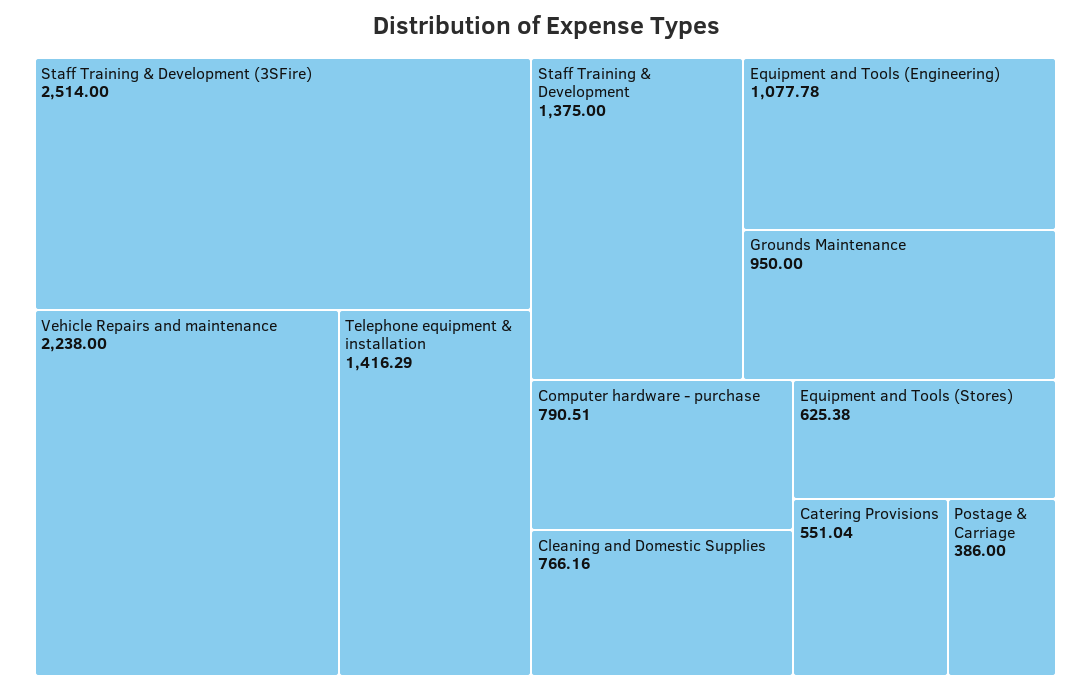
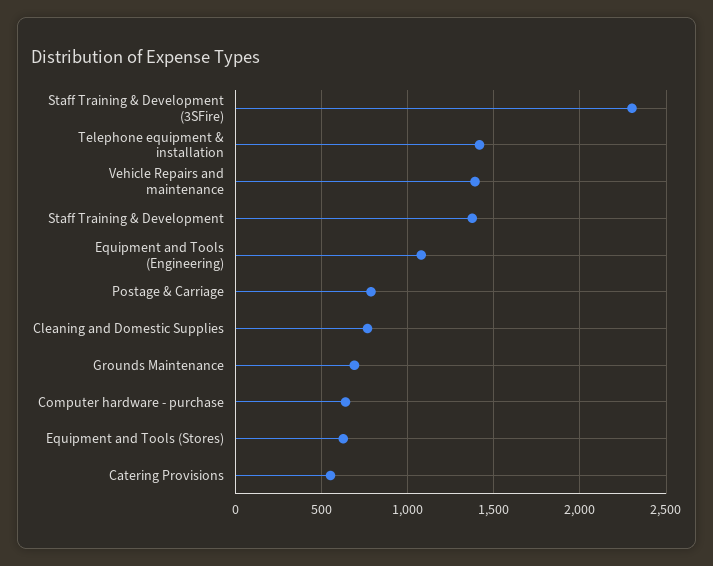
Staff Training & Development (3SFire): 2514 -> 2300
Vehicle Repairs and maintenance: 2238 -> 1400
Grounds Maintenance: 950 -> 700
Computer hardware - purchase: 790.51 -> 650
Postage & Carriage: 386 -> 800

